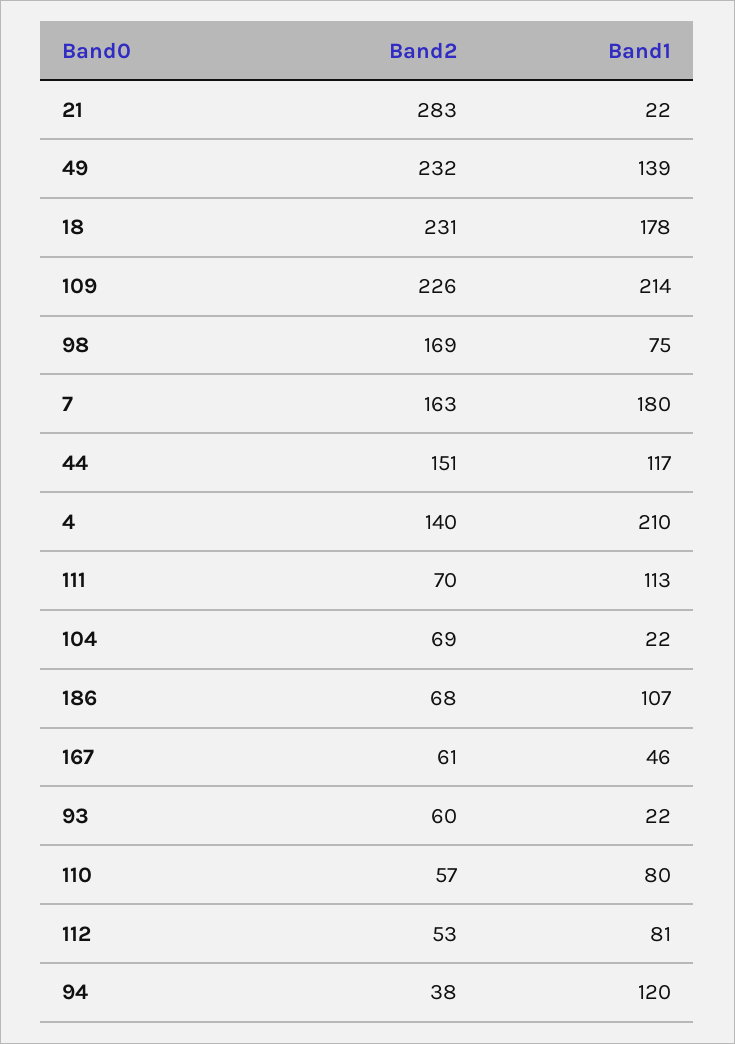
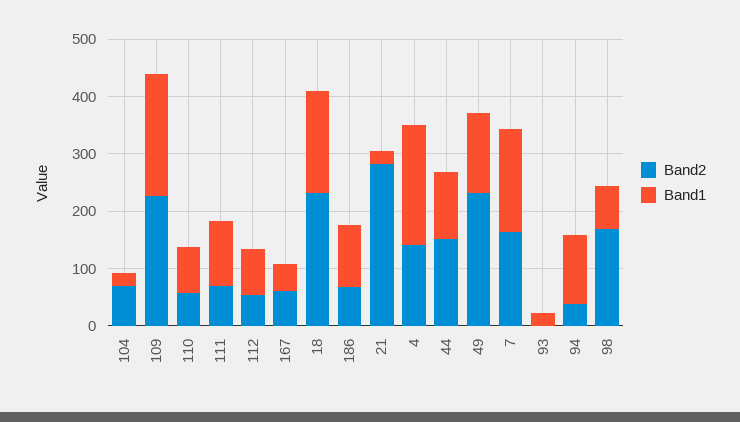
Band2, 93: 60 -> 0

